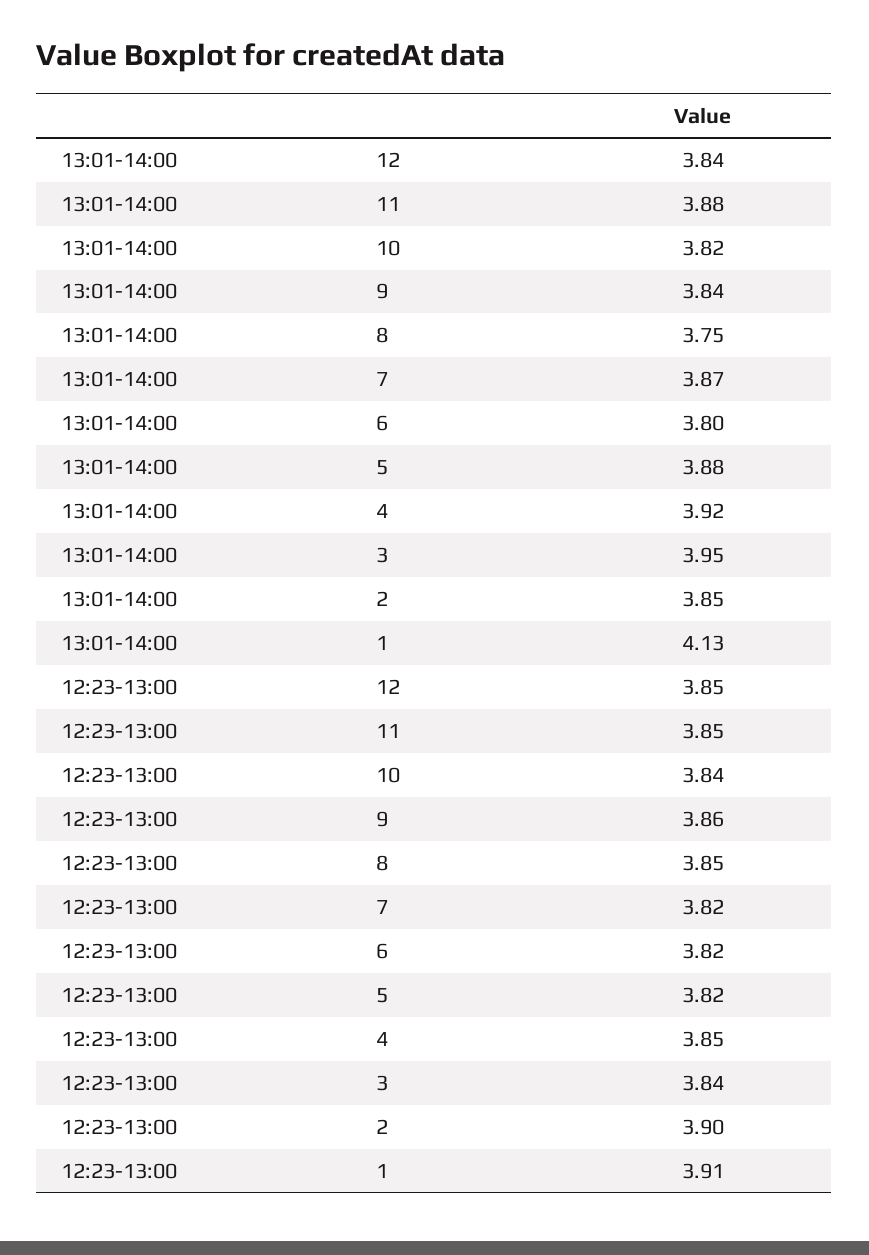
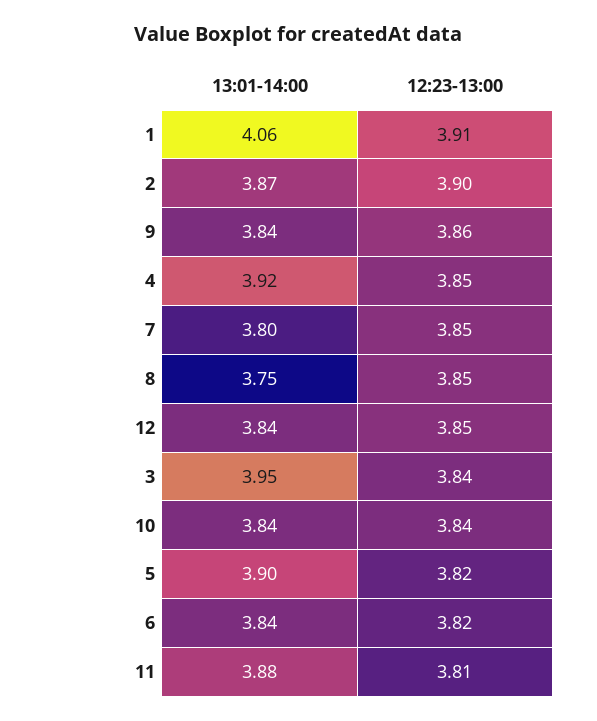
13:01-14:00, 10: 3.82 -> 3.84
13:01-14:00, 7: 3.87 -> 3.8
13:01-14:00, 6: 3.8 -> 3.84
13:01-14:00, 5: 3.88 -> 3.9
13:01-14:00, 2: 3.85 -> 3.87
13:01-14:00, 1: 4.13 -> 4.06
12:23-13:00, 11: 3.85 -> 3.81
12:23-13:00, 7: 3.82 -> 3.85

